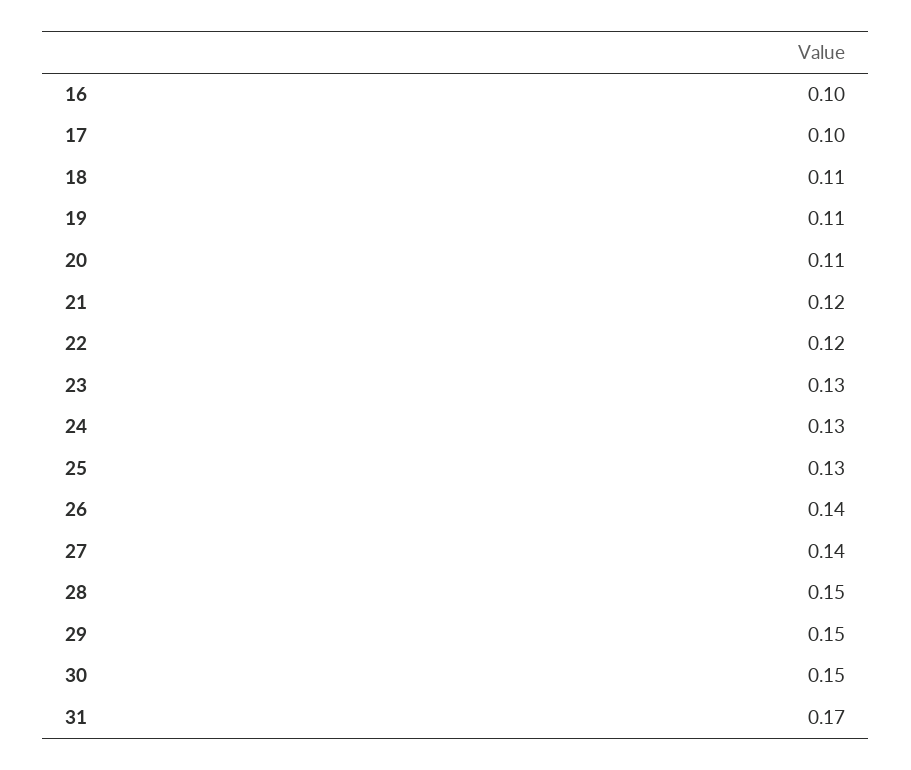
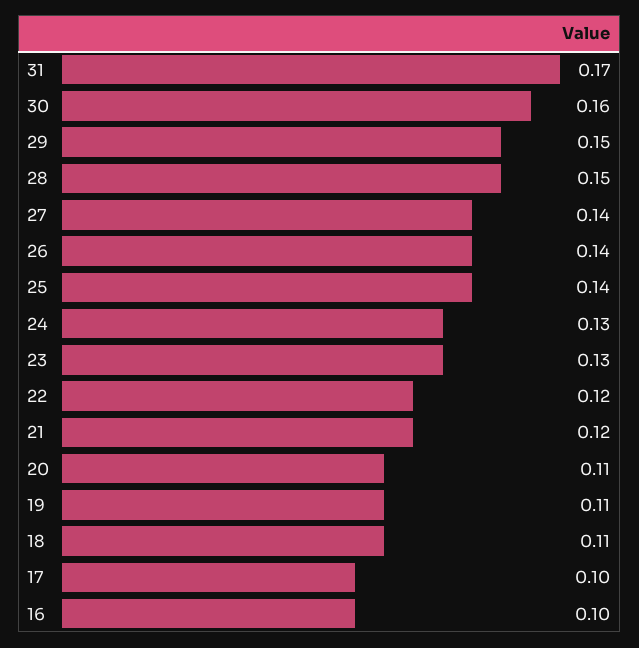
25: 0.13 -> 0.14
30: 0.15 -> 0.16

